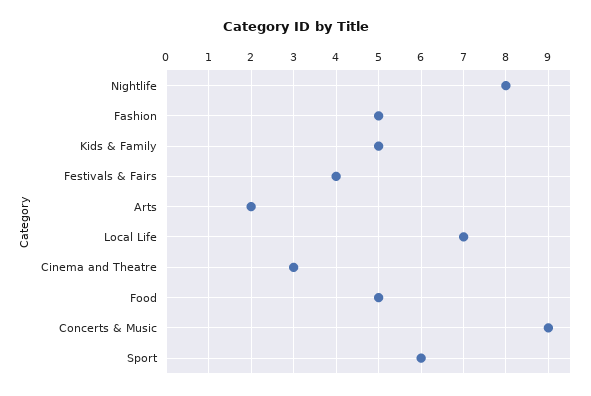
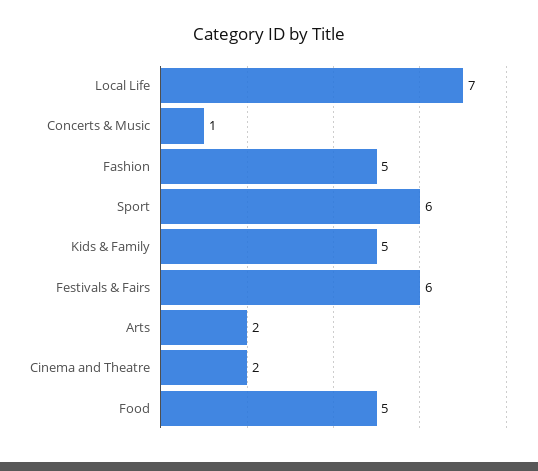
Nightlife: 8 -> none
Festivals & Fairs: 4 -> 6
Cinema and Theatre: 3 -> 2
Concerts & Music: 9 -> 1

